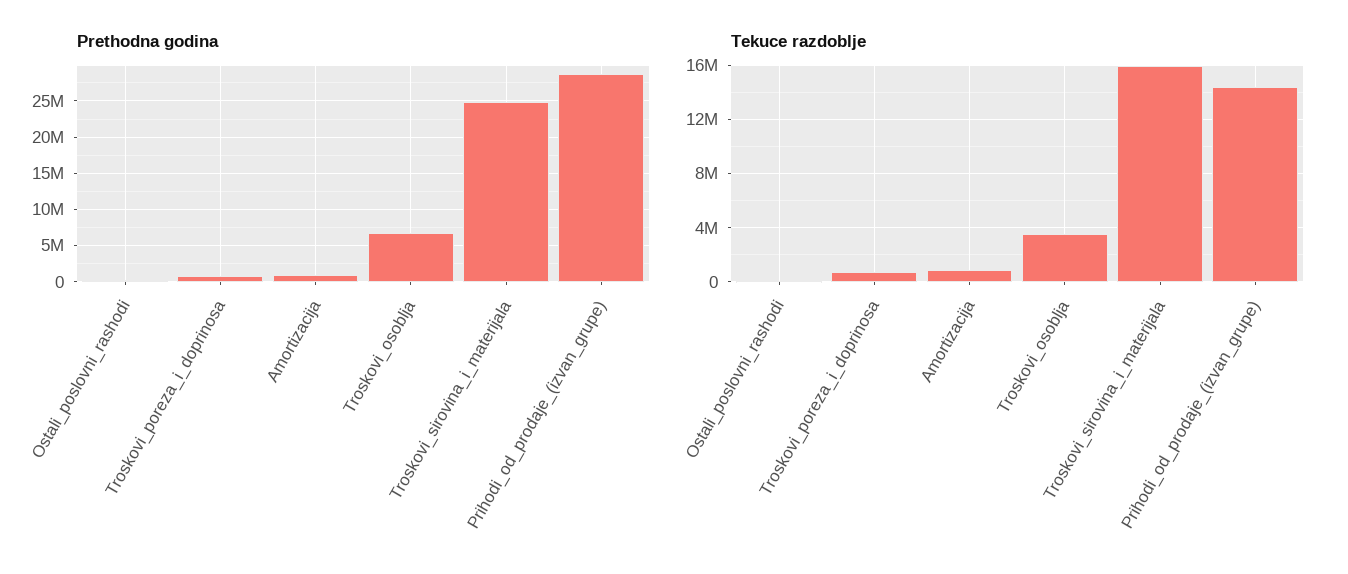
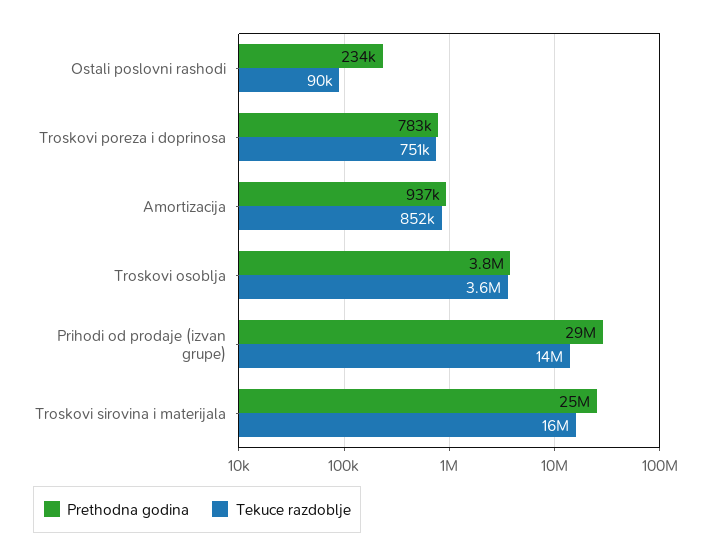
Prethodna godina, Troskovi_osoblja: 7000000 -> 3800000

